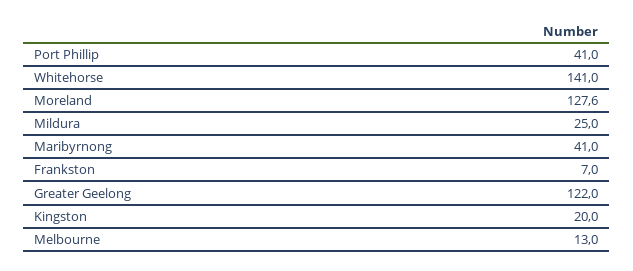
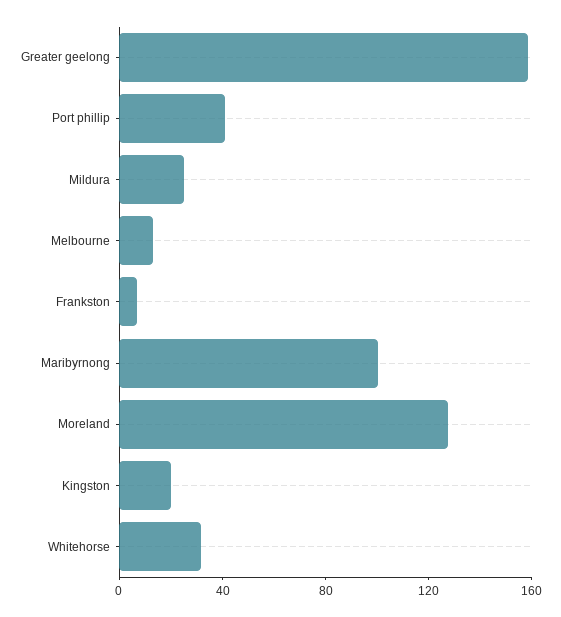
Whitehorse: 141 -> 30
Maribyrnong: 41 -> 100
Greater Geelong: 122 -> 160

